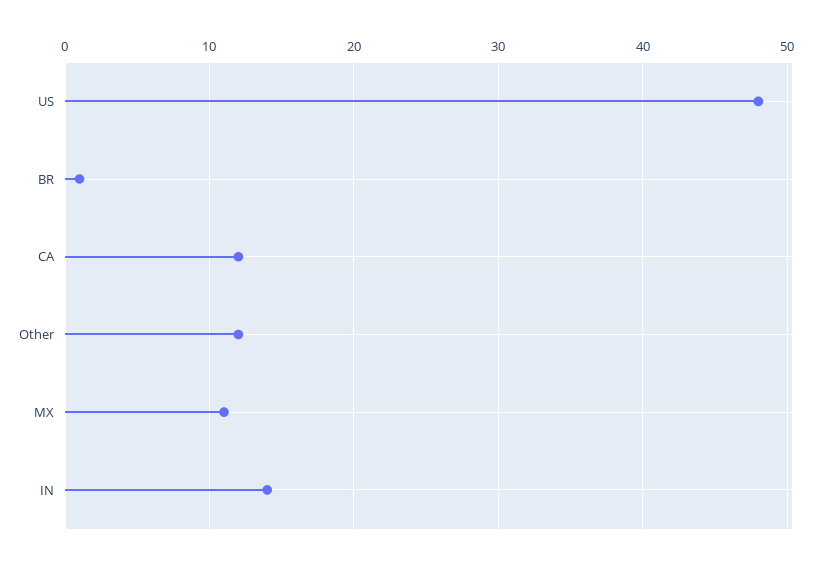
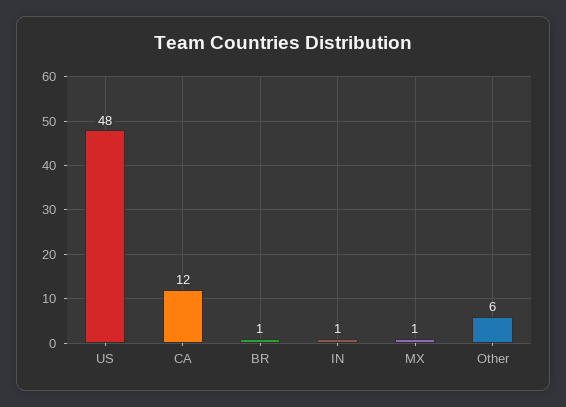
Other: 12 -> 6
MX: 11 -> 1
IN: 14 -> 1

